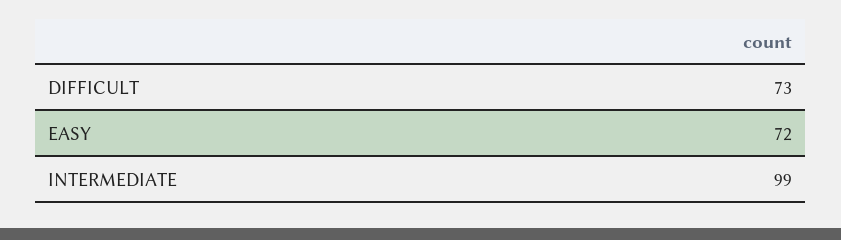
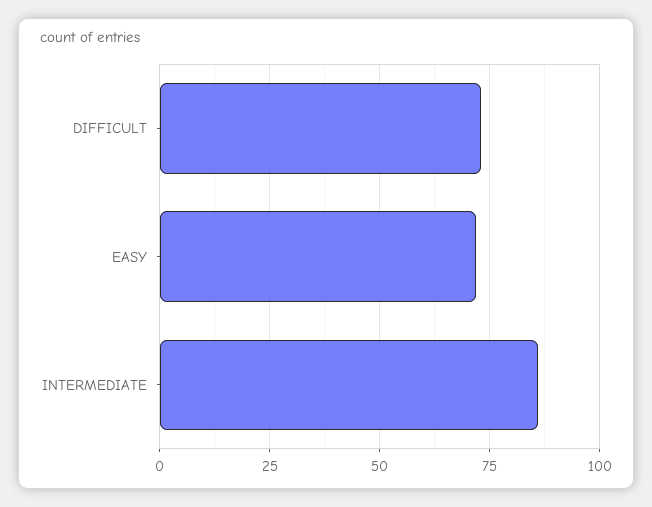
INTERMEDIATE: 99 -> 85

